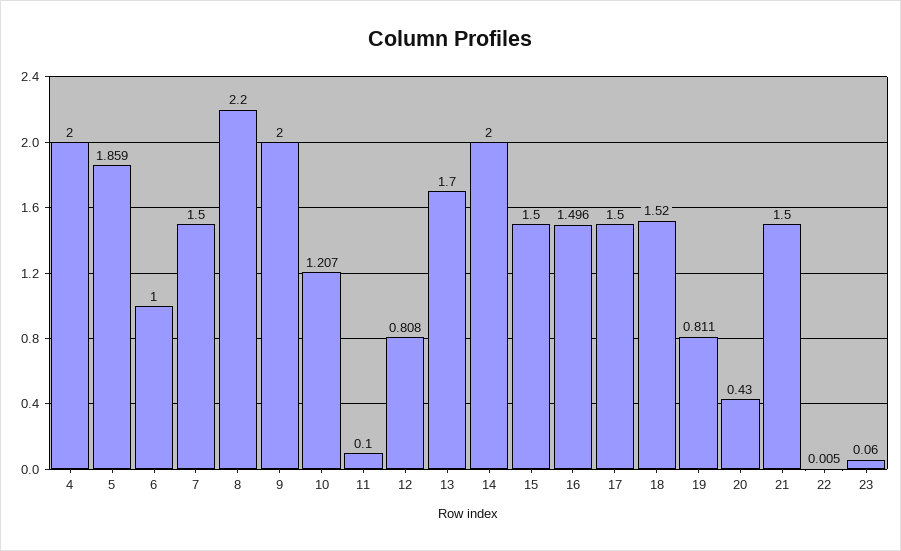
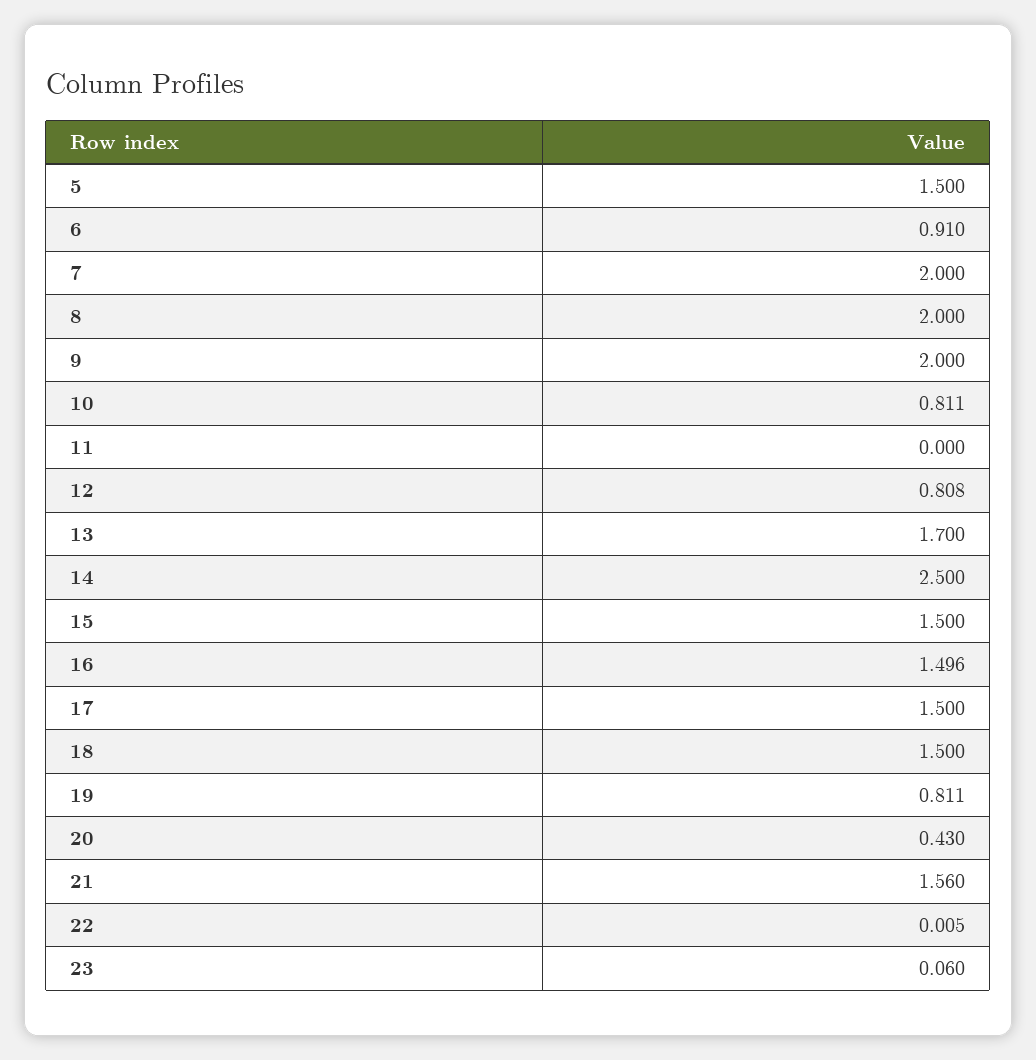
4: 2 -> none
5: 1.859 -> 1.5
6: 1 -> 0.91
7: 1.5 -> 2
8: 2.2 -> 2
10: 1.207 -> 0.811
11: 0.1 -> 0
14: 2 -> 2.5
18: 1.52 -> 1.5
21: 1.5 -> 1.56

